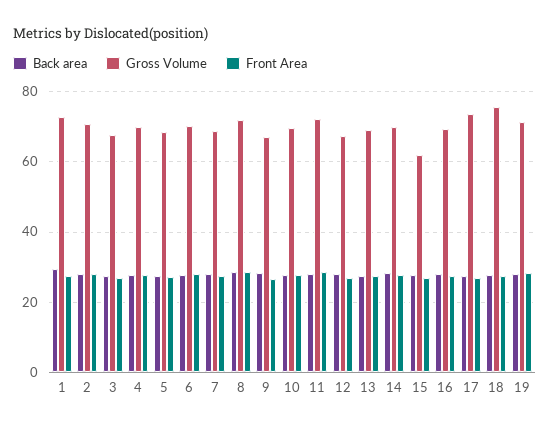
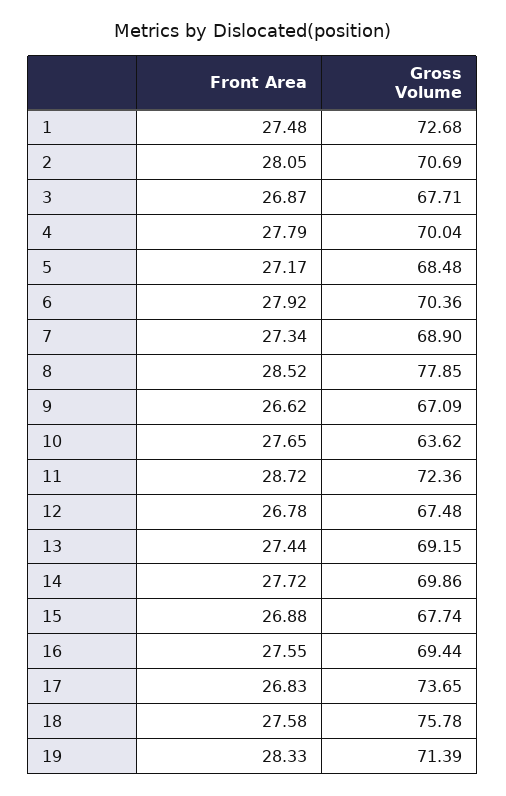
Back area, 1: 30 -> none
Back area, 2: 28 -> none
Back area, 3: 28 -> none
Back area, 4: 28 -> none
Back area, 5: 28 -> none
Back area, 6: 28 -> none
Back area, 7: 28 -> none
Back area, 8: 28 -> none
Gross Volume, 8: 72 -> 77.85
Back area, 9: 28 -> none
Back area, 10: 28 -> none
Gross Volume, 10: 70 -> 63.62
Back area, 11: 28 -> none
Back area, 12: 28 -> none
Back area, 13: 28 -> none
Back area, 14: 28 -> none
Back area, 15: 28 -> none
Gross Volume, 15: 62 -> 67.74
Back area, 16: 28 -> none
Back area, 17: 28 -> none
Back area, 18: 28 -> none
Back area, 19: 28 -> none

